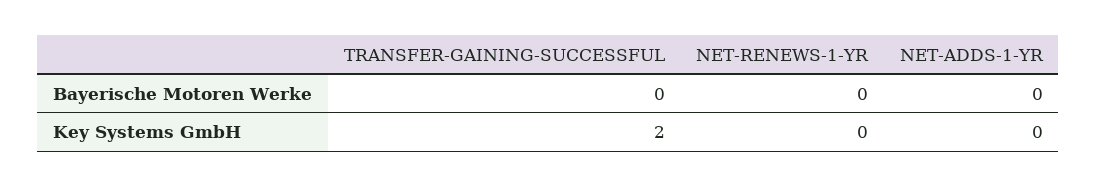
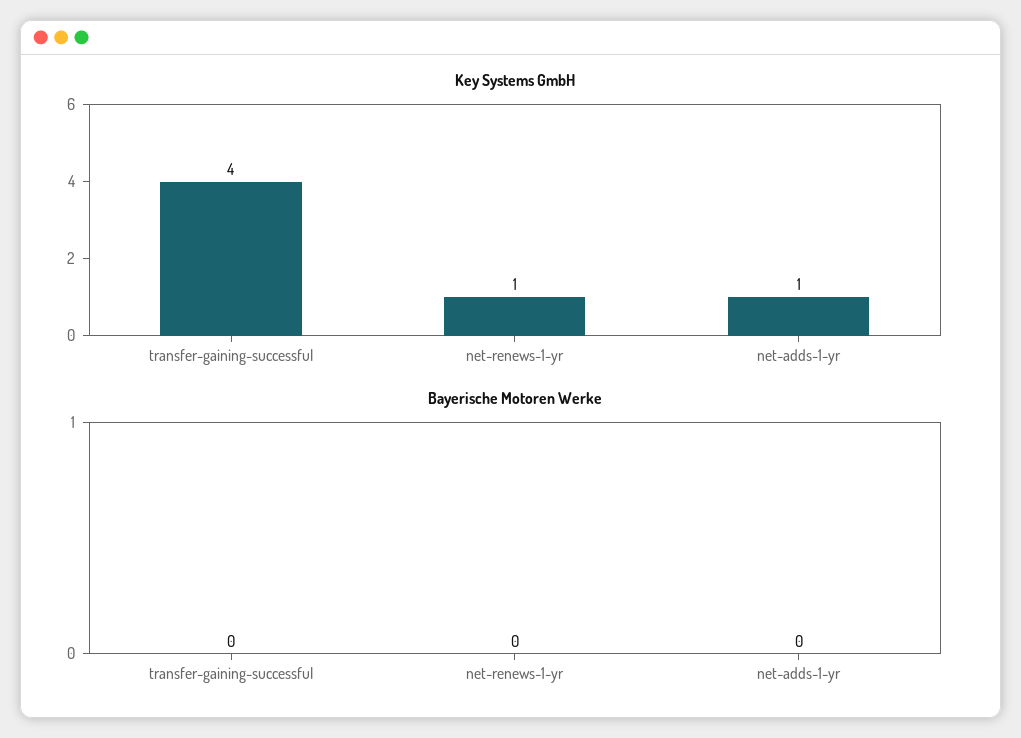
Key Systems GmbH, TRANSFER-GAINING-SUCCESSFUL: 2 -> 4
Key Systems GmbH, NET-RENEWS-1-YR: 0 -> 1
Key Systems GmbH, NET-ADDS-1-YR: 0 -> 1

